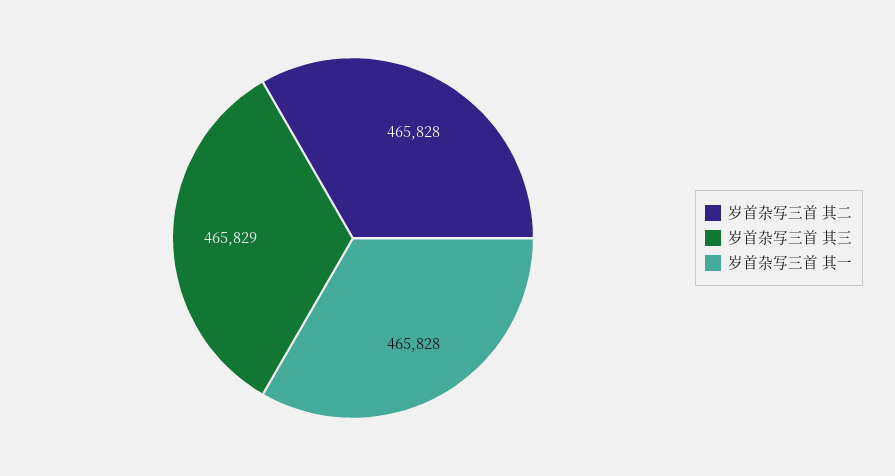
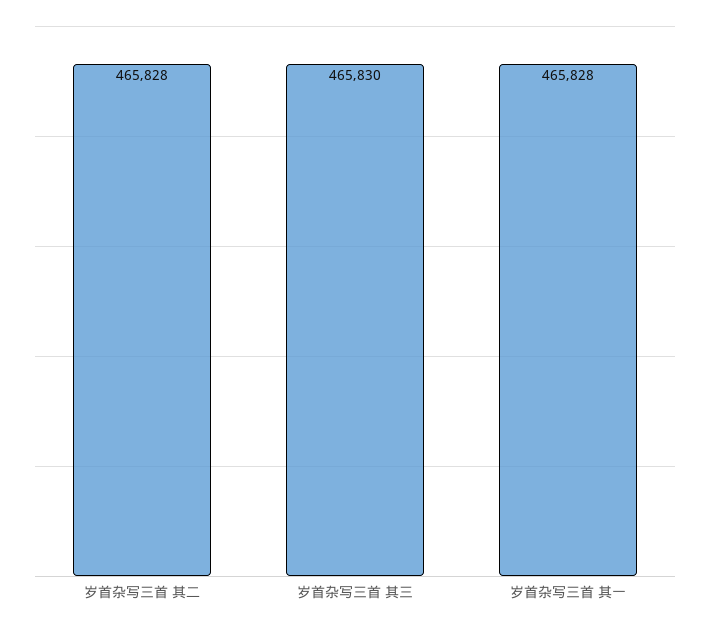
岁首杂写三首 其三: 465829 -> 465830

